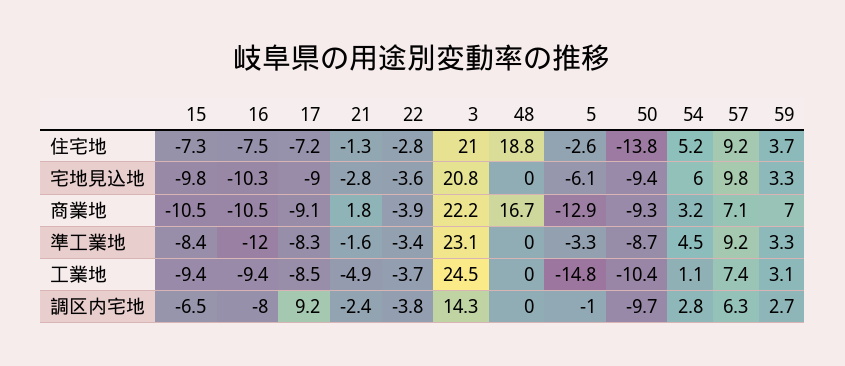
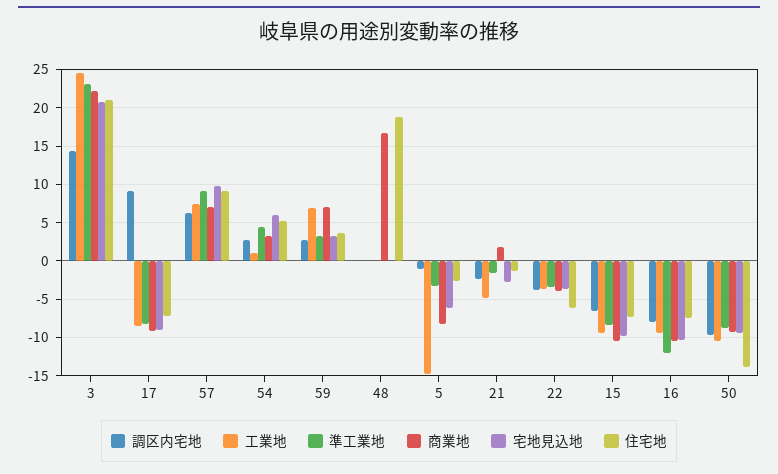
住宅地, 22: -2.8 -> -6
商業地, 5: -12.9 -> -8
工業地, 59: 3.1 -> 7

